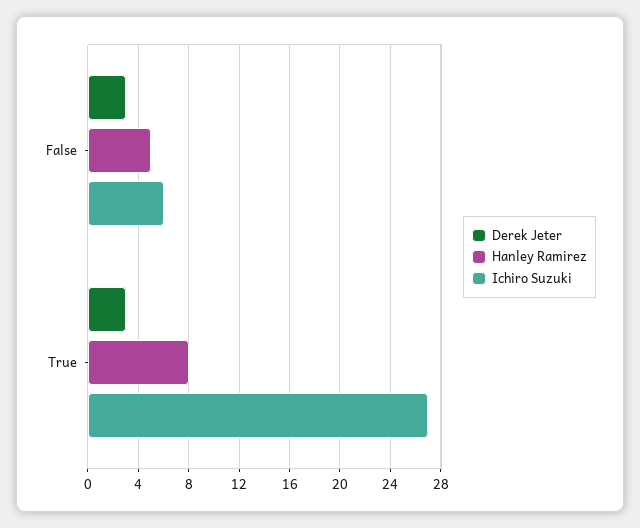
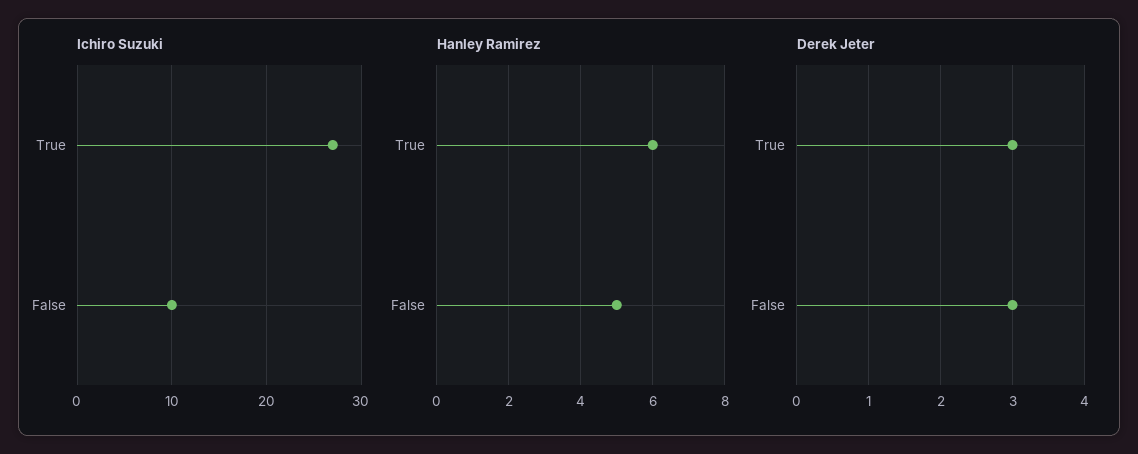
Ichiro Suzuki, False: 6 -> 10
Hanley Ramirez, True: 8 -> 6

